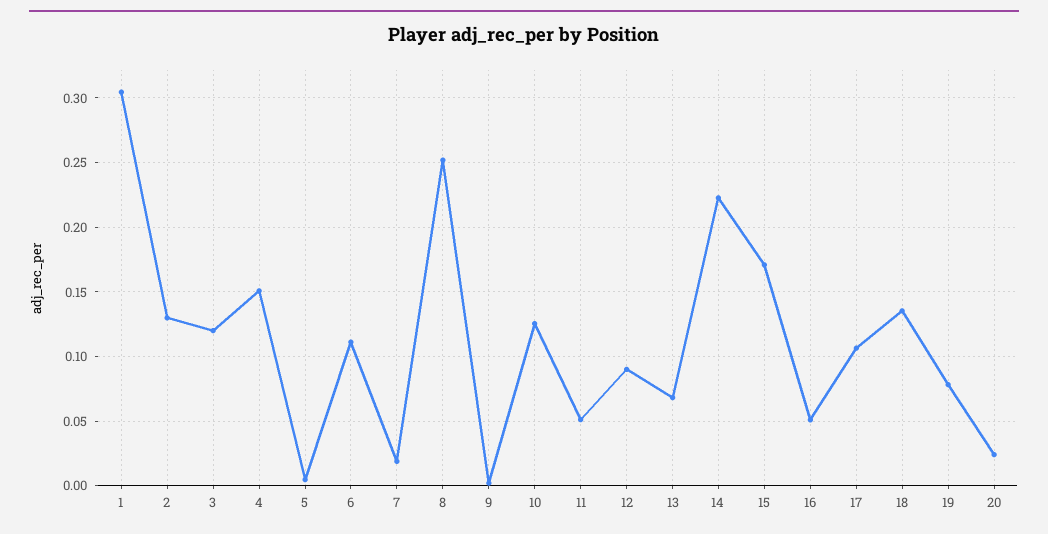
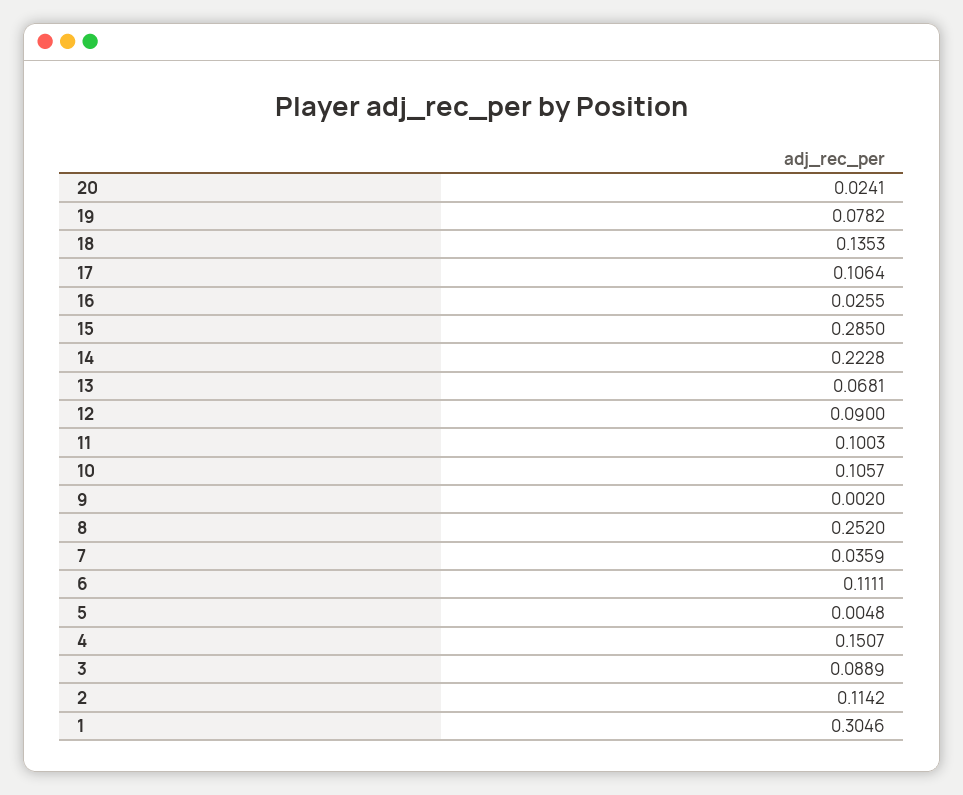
2: 0.13 -> 0.1142
3: 0.12 -> 0.0889
7: 0.02 -> 0.0359
10: 0.125 -> 0.1057
11: 0.05 -> 0.1003
15: 0.17 -> 0.285
16: 0.05 -> 0.0255

